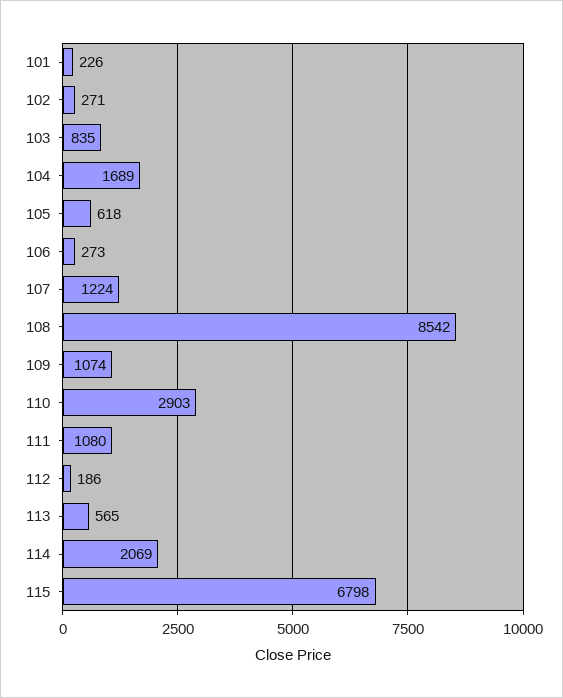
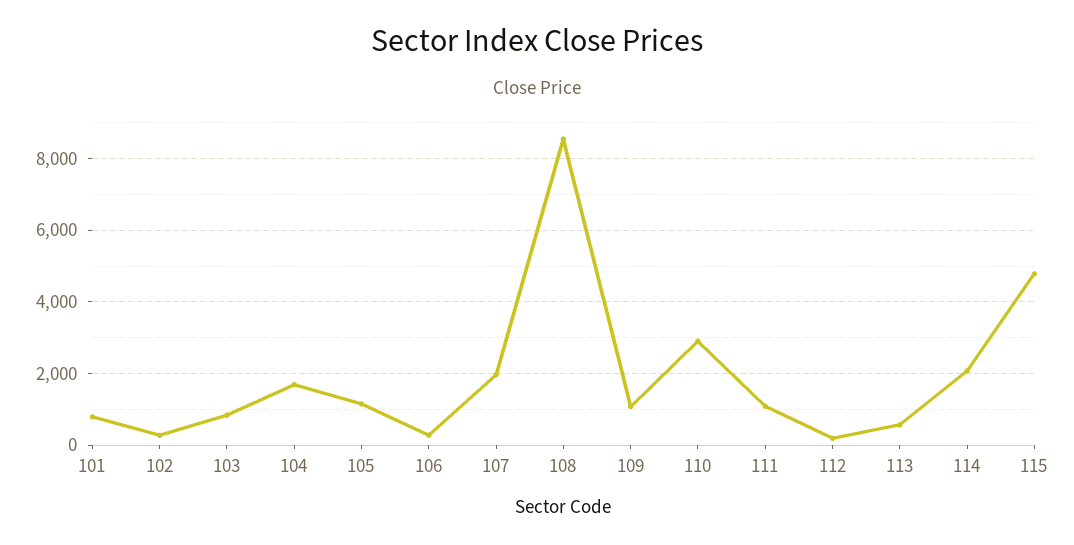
101: 226 -> 800
105: 618 -> 1200
107: 1224 -> 2000
115: 6798 -> 4800

